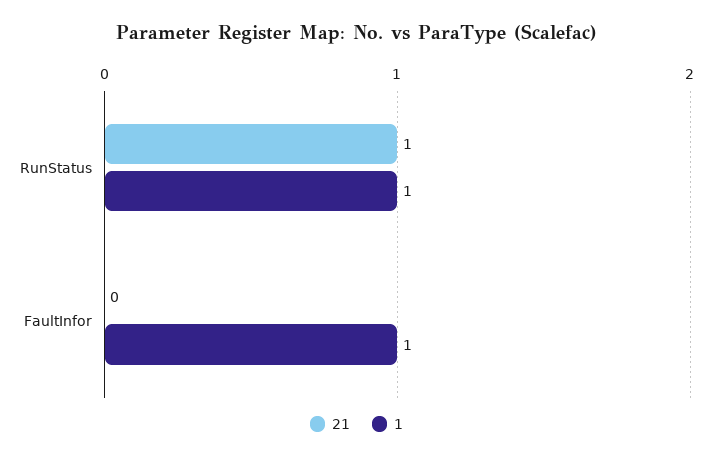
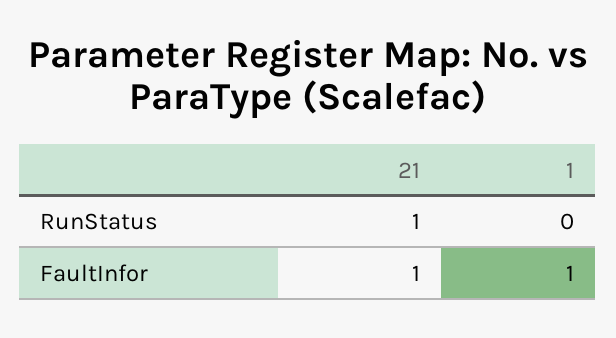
1, RunStatus: 1 -> 0
21, FaultInfor: 0 -> 1

